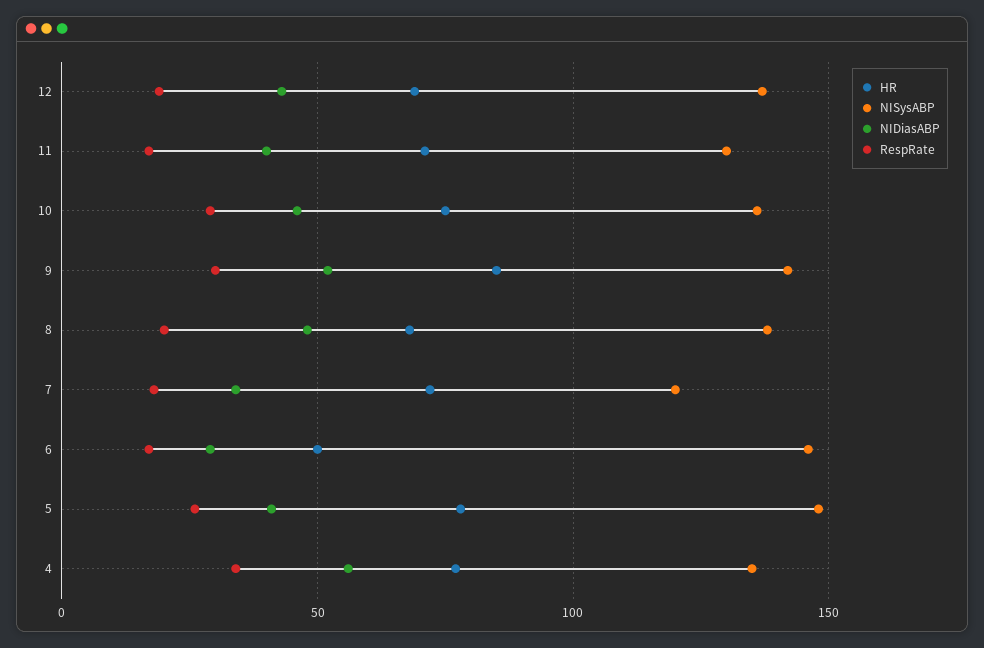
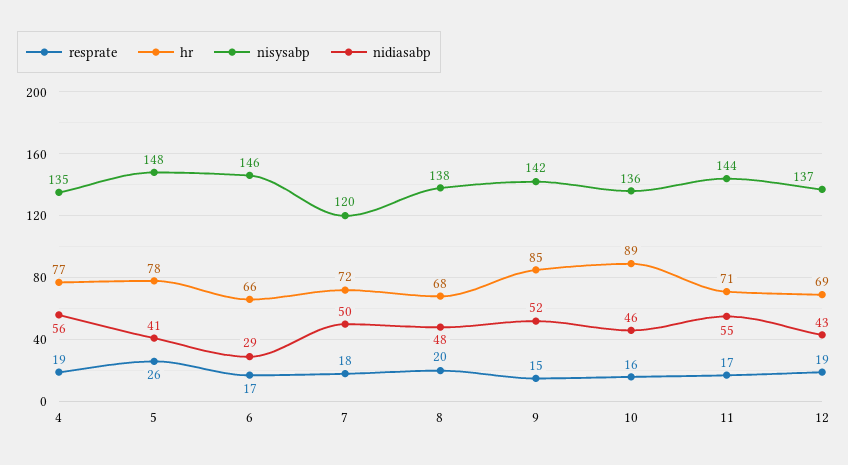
NISysABP, 11: 130 -> 144
NIDiasABP, 11: 40 -> 55
HR, 10: 75 -> 89
RespRate, 10: 30 -> 16
RespRate, 9: 30 -> 15
NIDiasABP, 7: 35 -> 50
HR, 6: 50 -> 66
RespRate, 4: 35 -> 19

